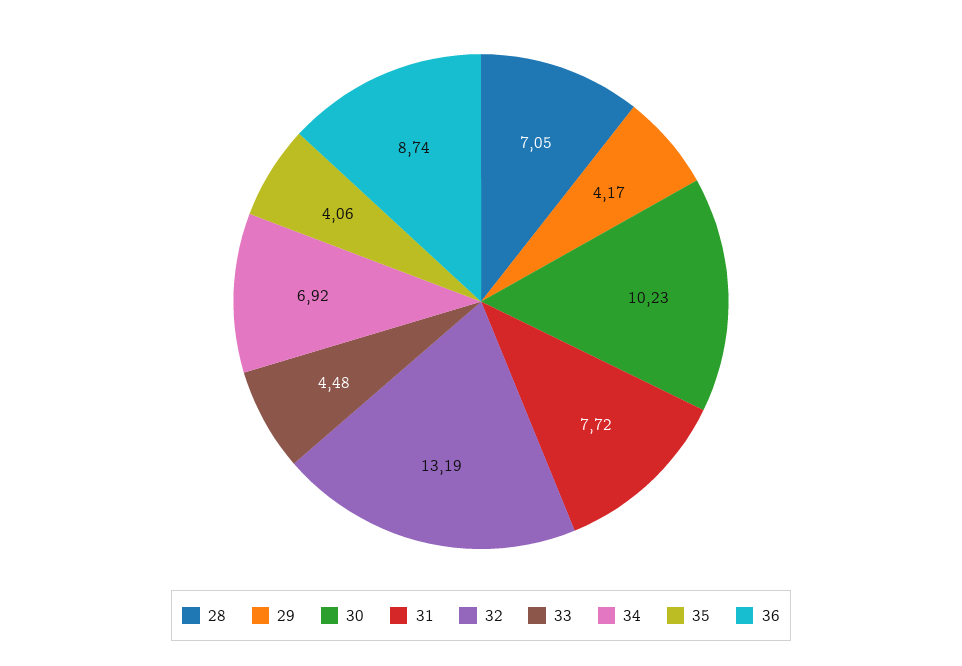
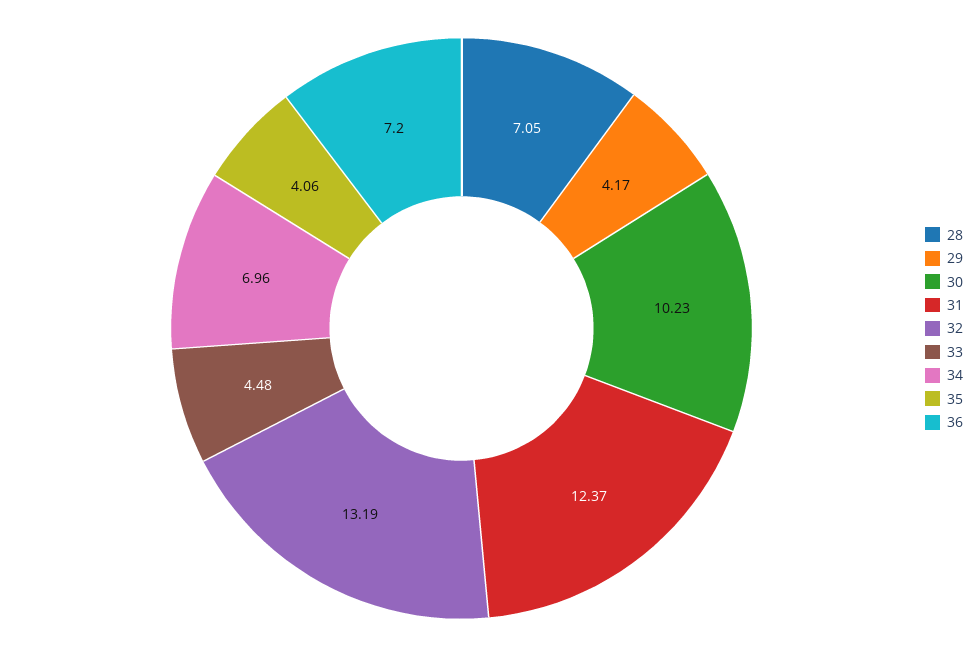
31: 7.72 -> 12.37
34: 6.92 -> 6.96
36: 8.74 -> 7.2

